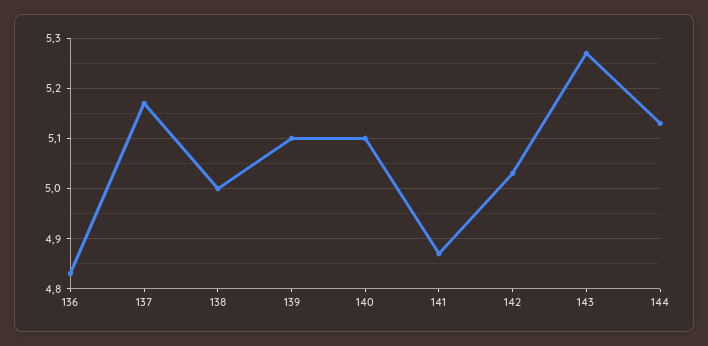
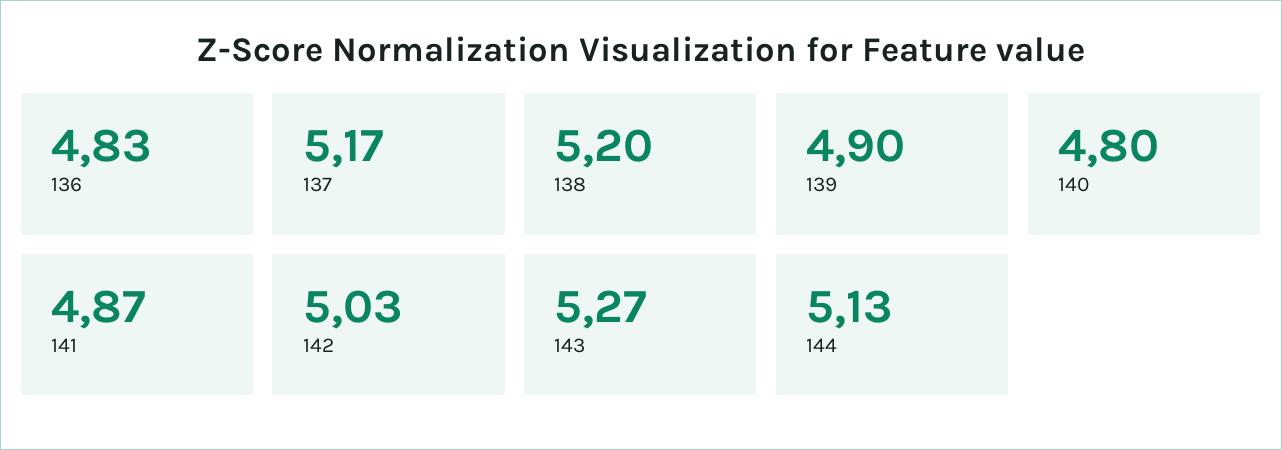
138: 5 -> 5.2
139: 5.1 -> 4.9
140: 5.1 -> 4.8

